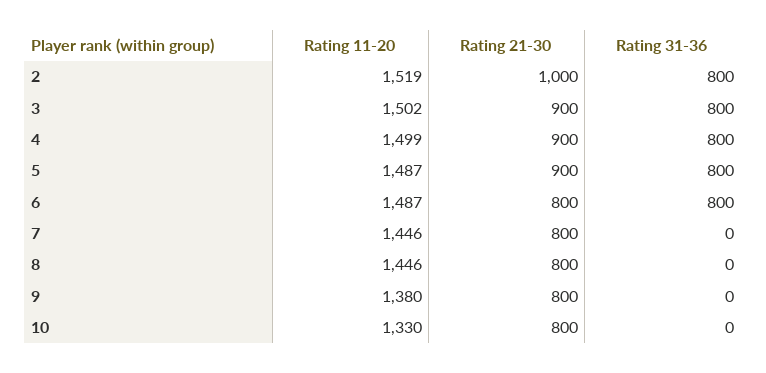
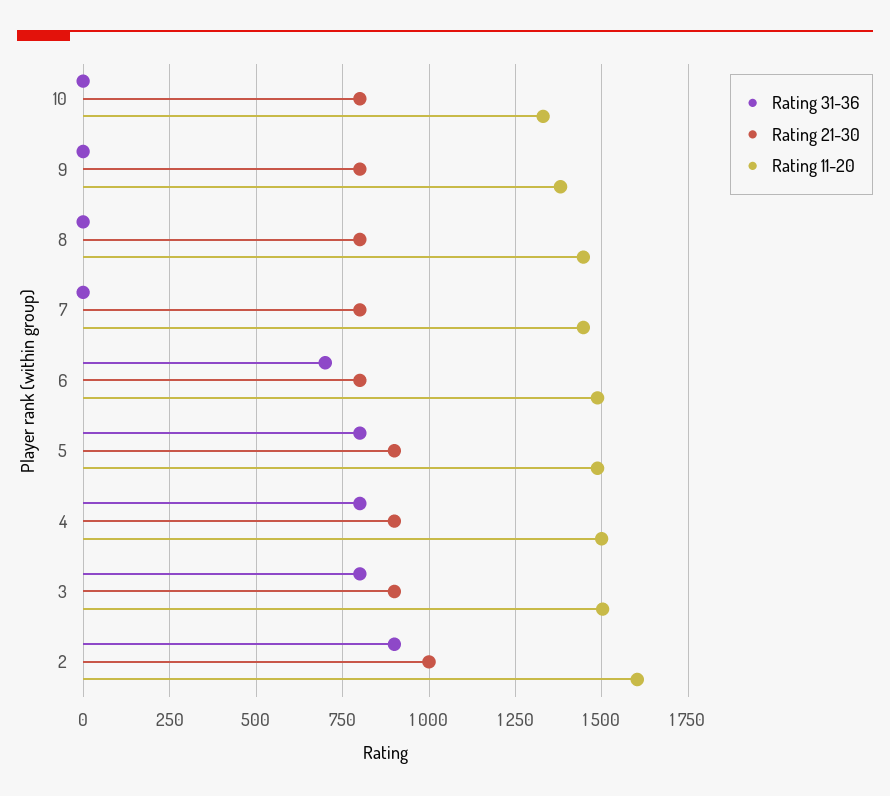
Rating 11-20, 2: 1519 -> 1600
Rating 31-36, 2: 800 -> 900
Rating 31-36, 6: 800 -> 700

